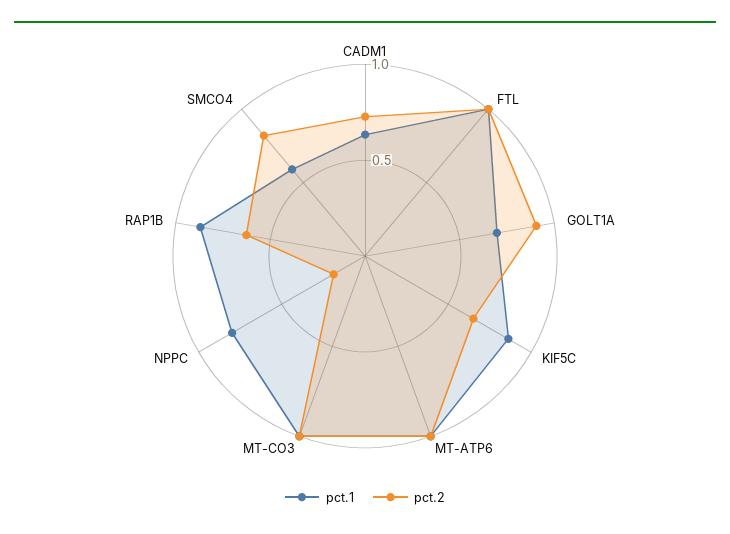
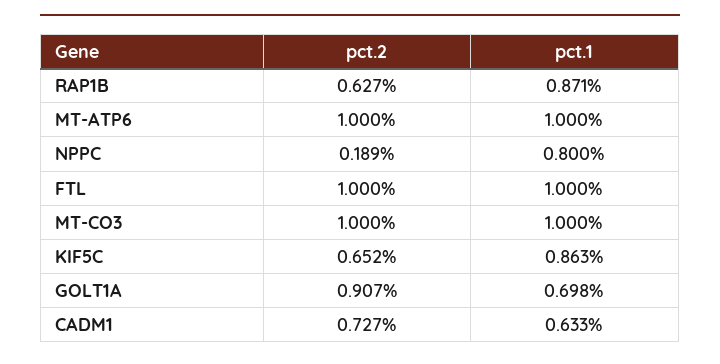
pct.1, SMCO4: 0.6 -> none
pct.2, SMCO4: 0.8 -> none

